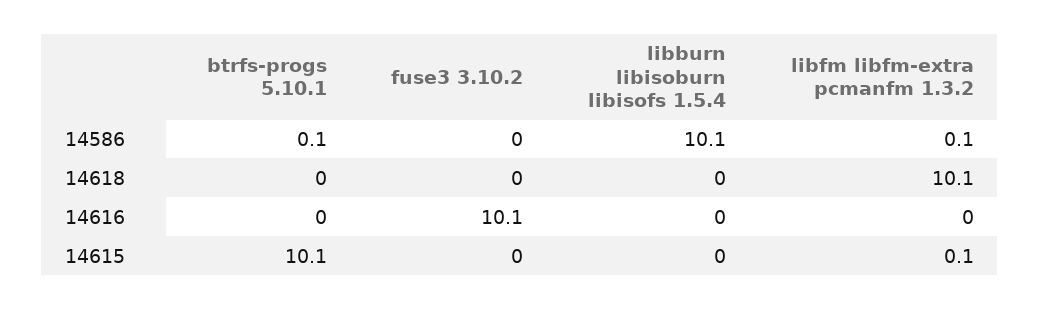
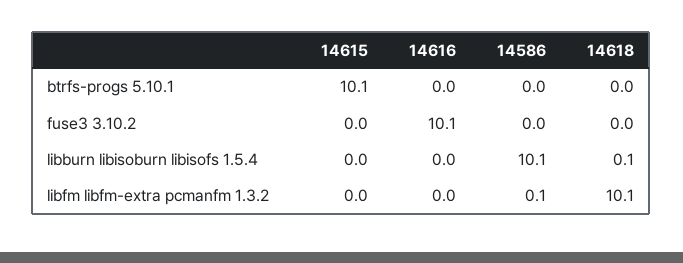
btrfs-progs 5.10.1, 14586: 0.1 -> 0
libburn libisoburn libisofs 1.5.4, 14618: 0 -> 0.1
libfm libfm-extra pcmanfm 1.3.2, 14615: 0.1 -> 0

